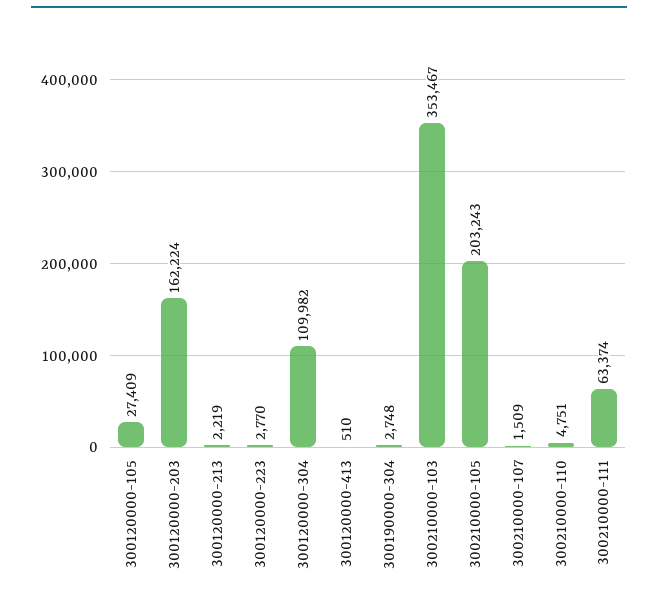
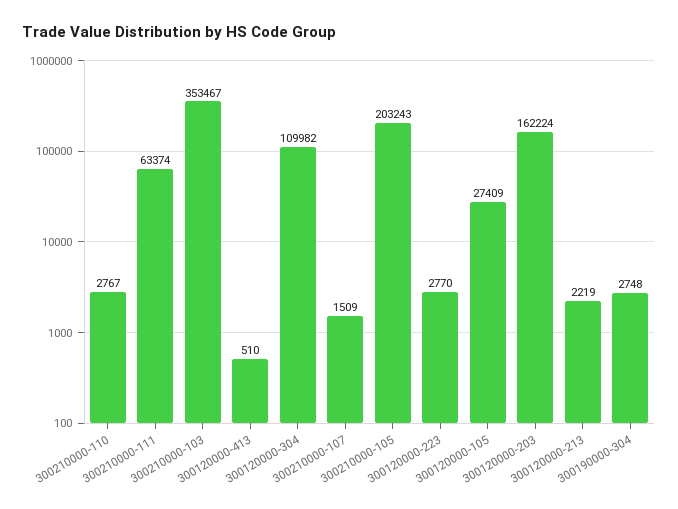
300210000-110: 4751 -> 2767

